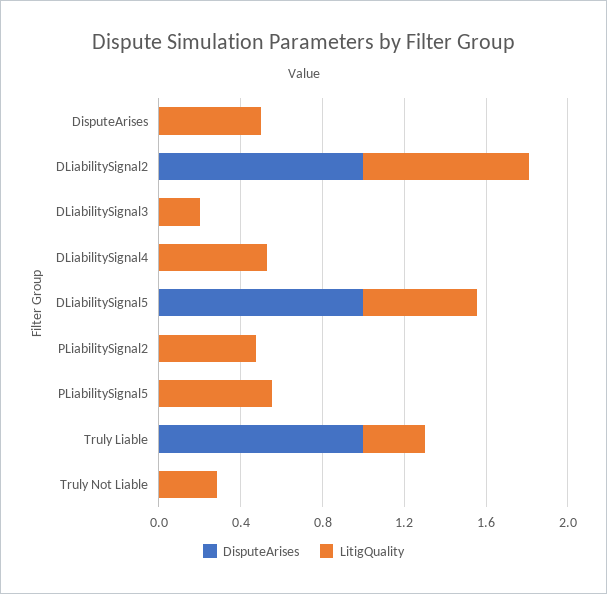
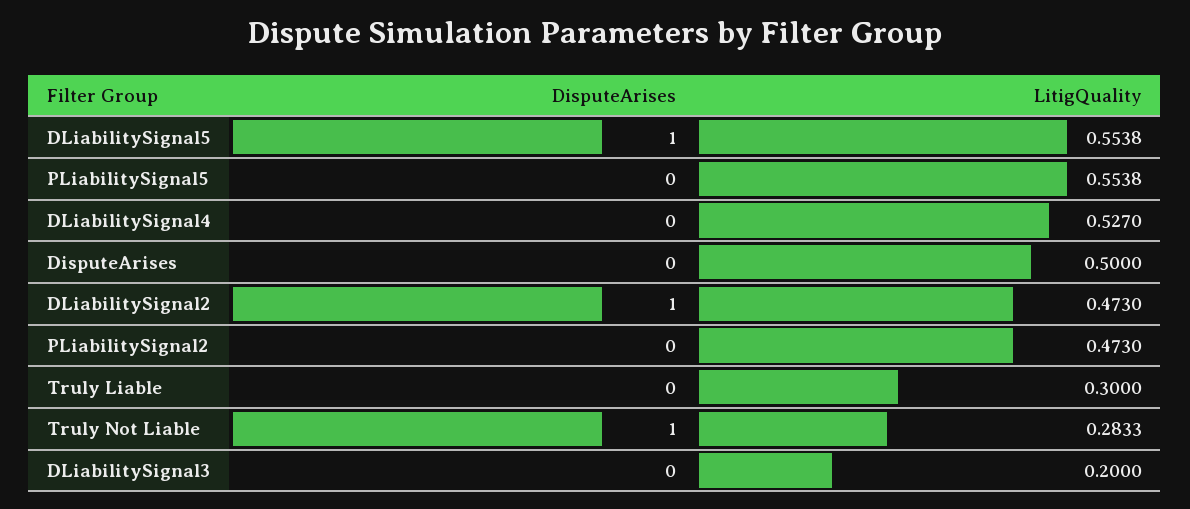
LitigQuality, DLiabilitySignal2: 0.8 -> 0.473
DisputeArises, Truly Liable: 1 -> 0
DisputeArises, Truly Not Liable: 0 -> 1

